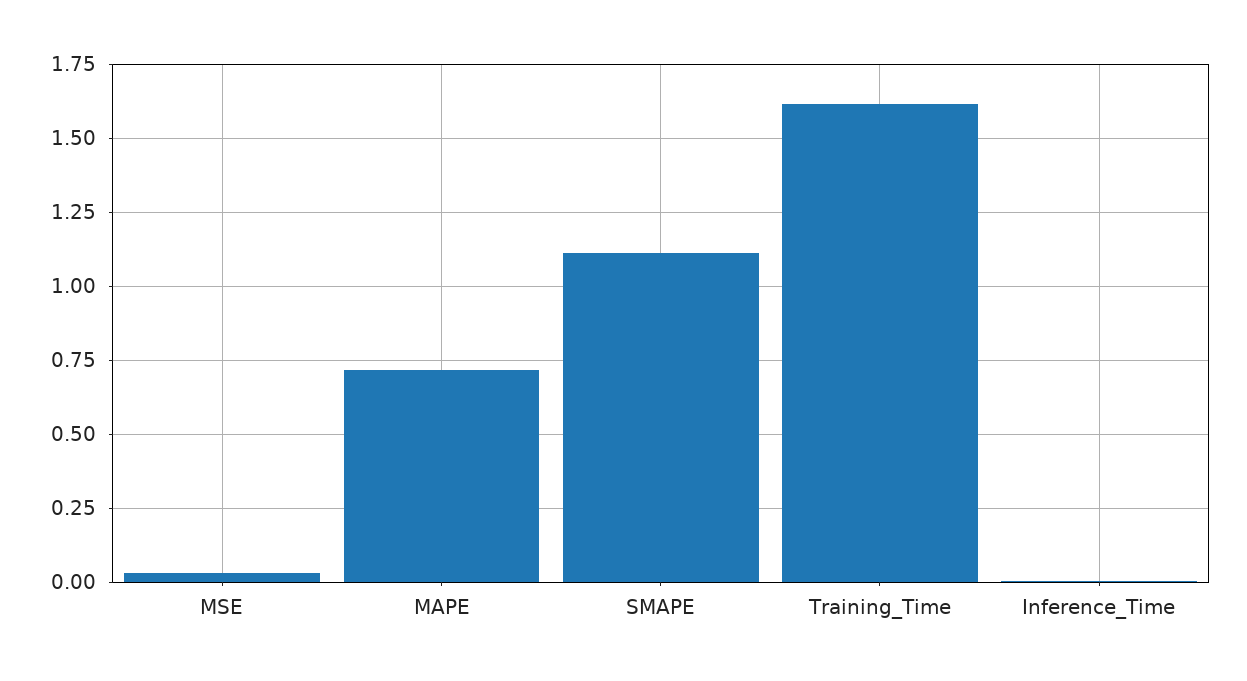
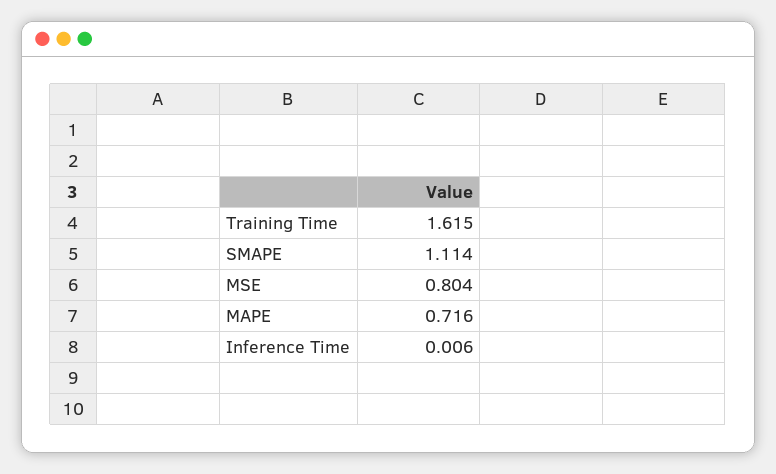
MSE: 0.025 -> 0.804

